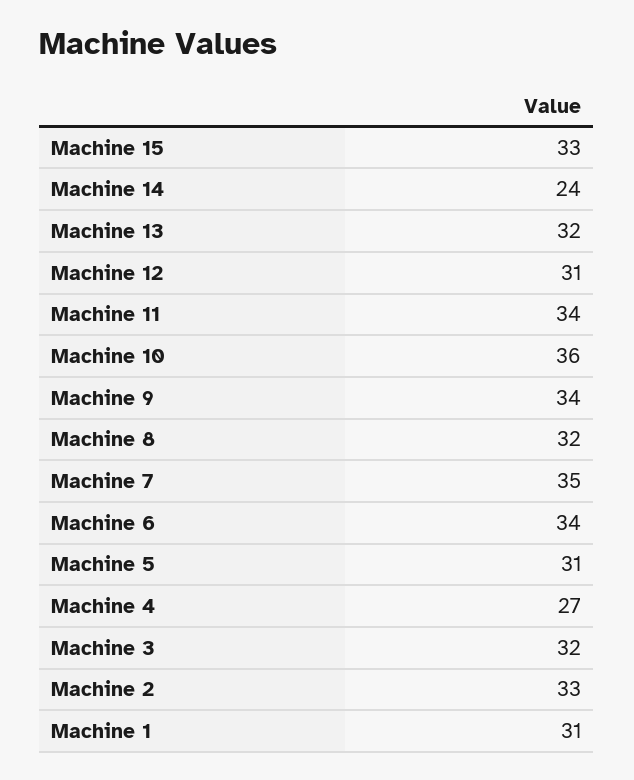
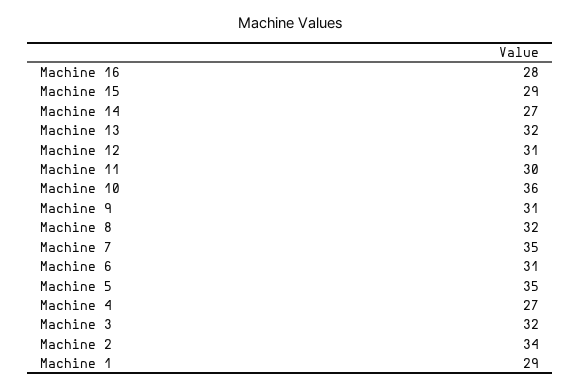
Machine 15: 33 -> 29
Machine 14: 24 -> 27
Machine 11: 34 -> 30
Machine 9: 34 -> 31
Machine 6: 34 -> 31
Machine 5: 31 -> 35
Machine 2: 33 -> 34
Machine 1: 31 -> 29
Machine 16: none -> 28

